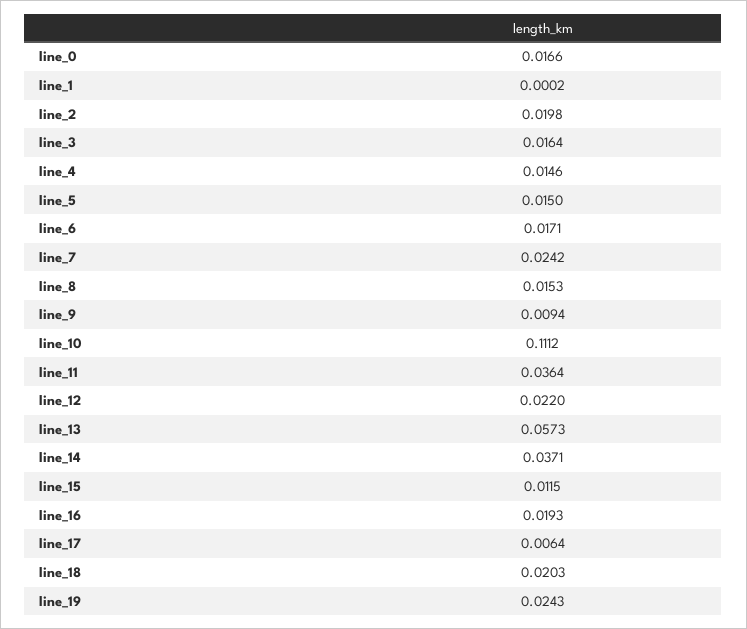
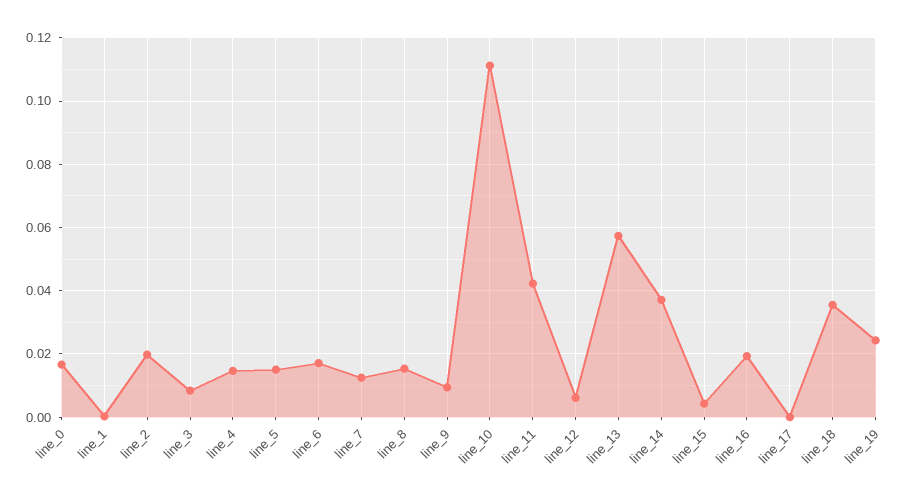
line_3: 0.0164 -> 0.008
line_7: 0.0242 -> 0.012
line_11: 0.0364 -> 0.042
line_12: 0.022 -> 0.006
line_15: 0.0115 -> 0.004
line_17: 0.0064 -> 0
line_18: 0.0203 -> 0.036

